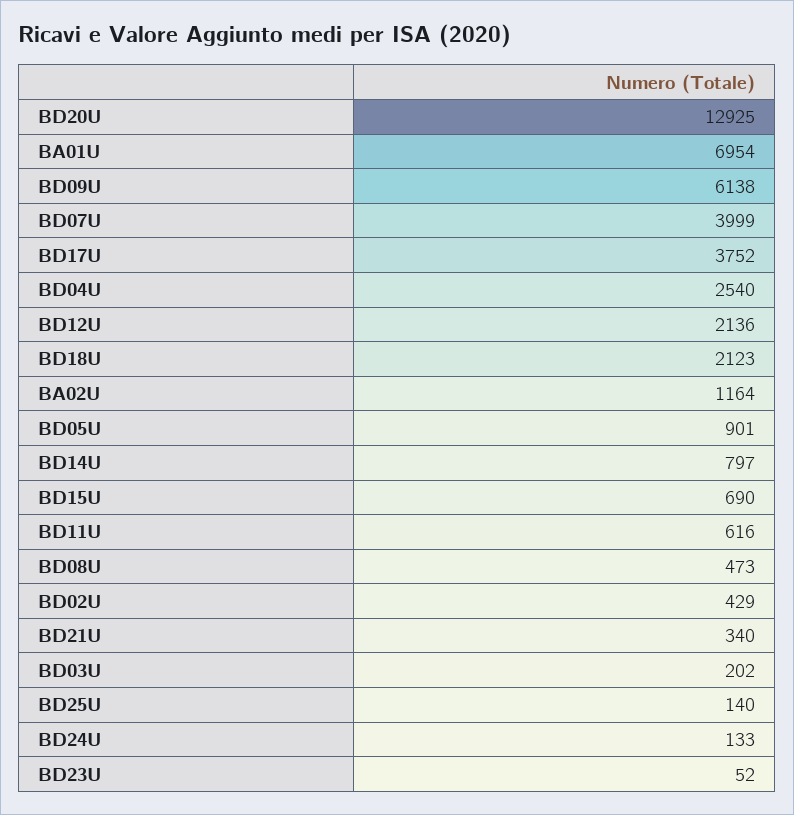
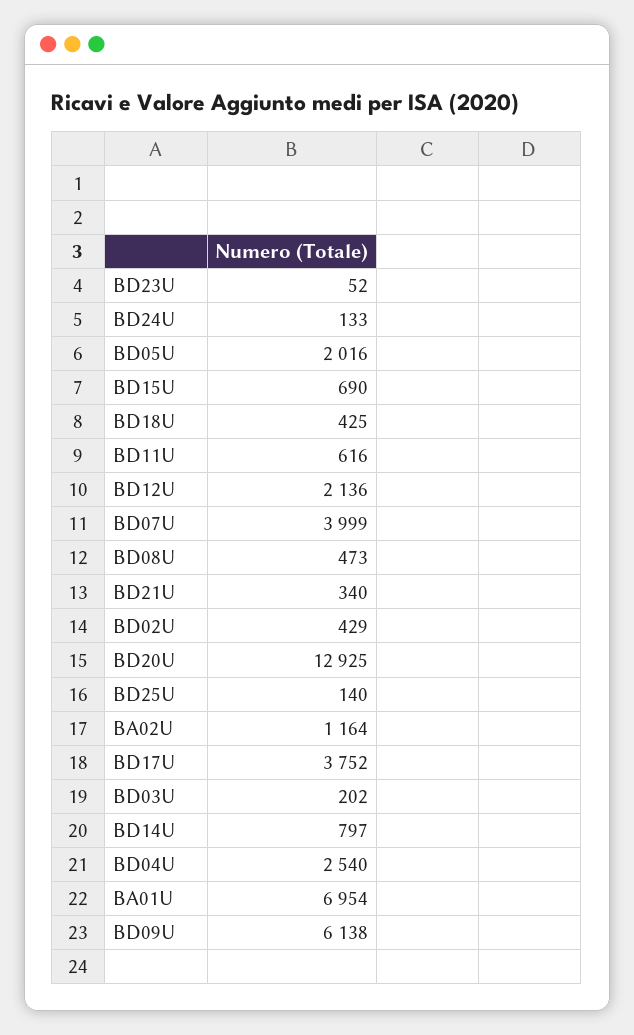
BD18U: 2123 -> 425
BD05U: 901 -> 2016

